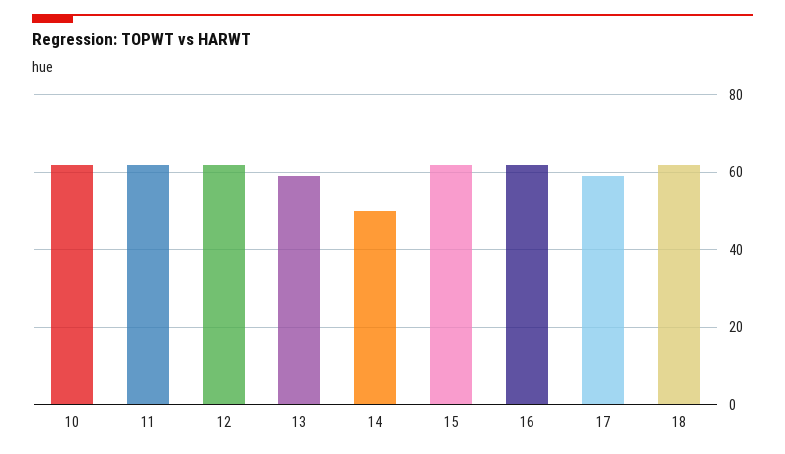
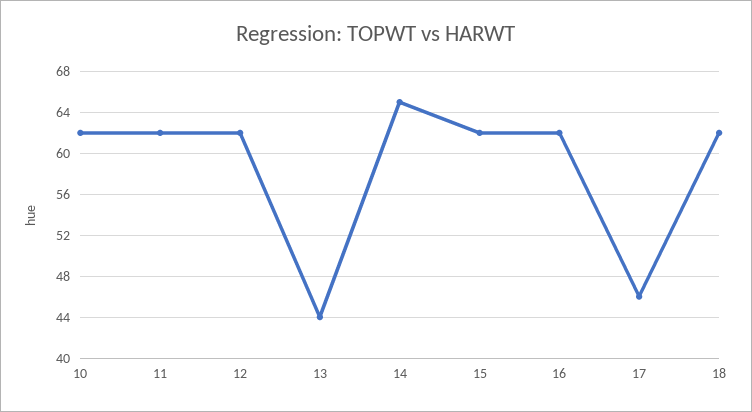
13: 60 -> 44
14: 50 -> 65
17: 60 -> 46

